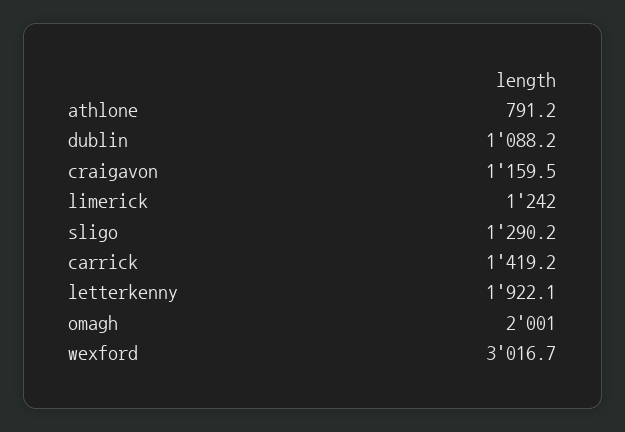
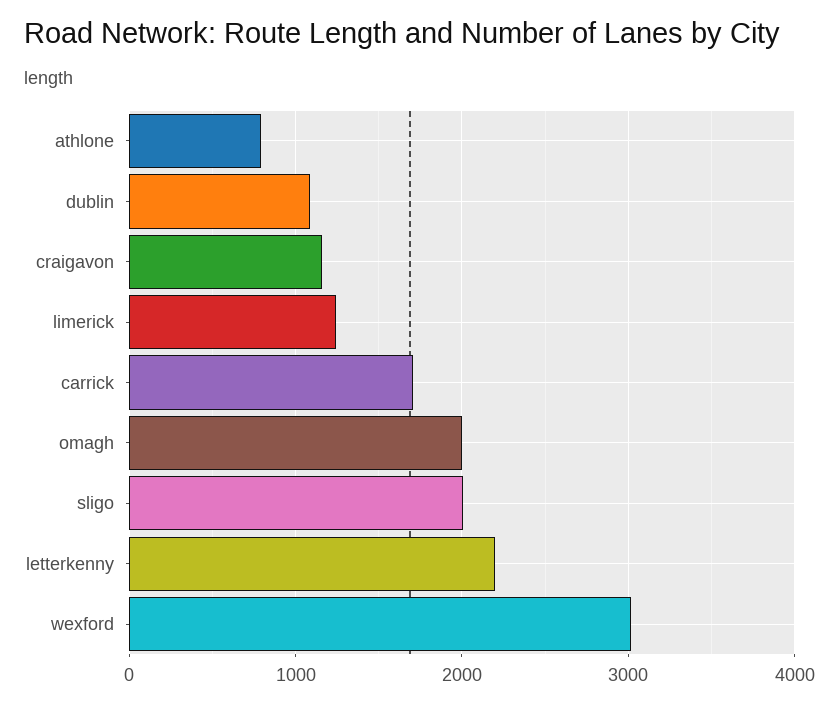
sligo: 1290.2 -> 2000
carrick: 1419.2 -> 1700
letterkenny: 1922.1 -> 2200

